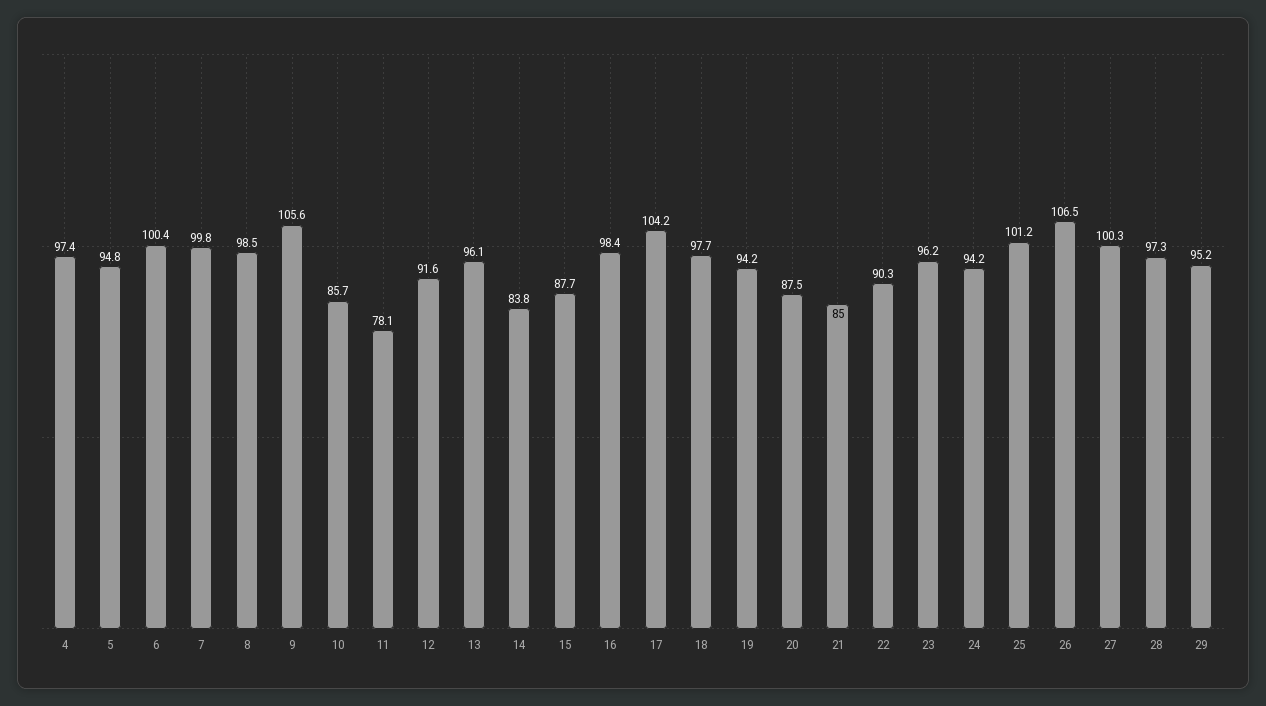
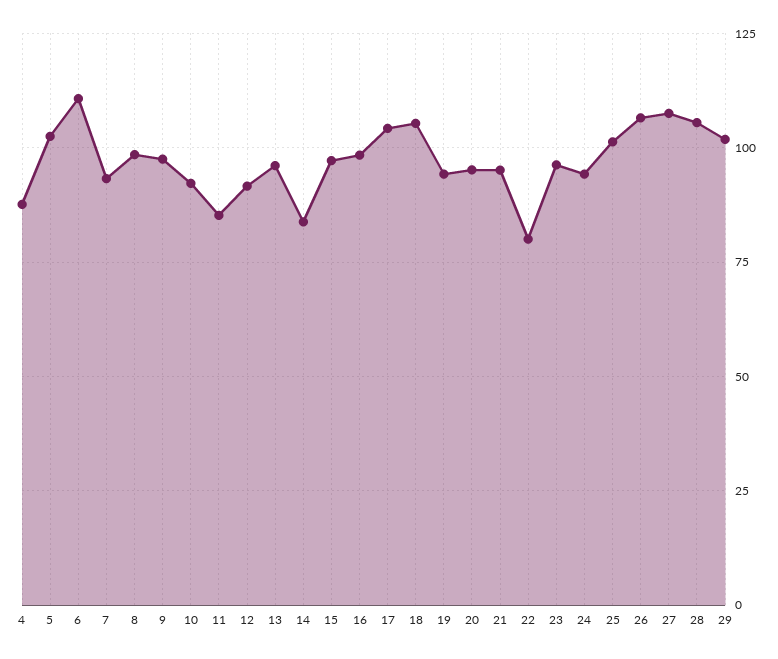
4: 97.4 -> 87.5
5: 94.8 -> 102.5
6: 100.4 -> 110
7: 99.8 -> 92.5
9: 105.6 -> 97.5
10: 85.7 -> 92.5
11: 78.1 -> 85
15: 87.7 -> 97.5
18: 97.7 -> 105
20: 87.5 -> 95
21: 85 -> 95
22: 90.3 -> 80
27: 100.3 -> 107.5
28: 97.3 -> 105
29: 95.2 -> 102.5

